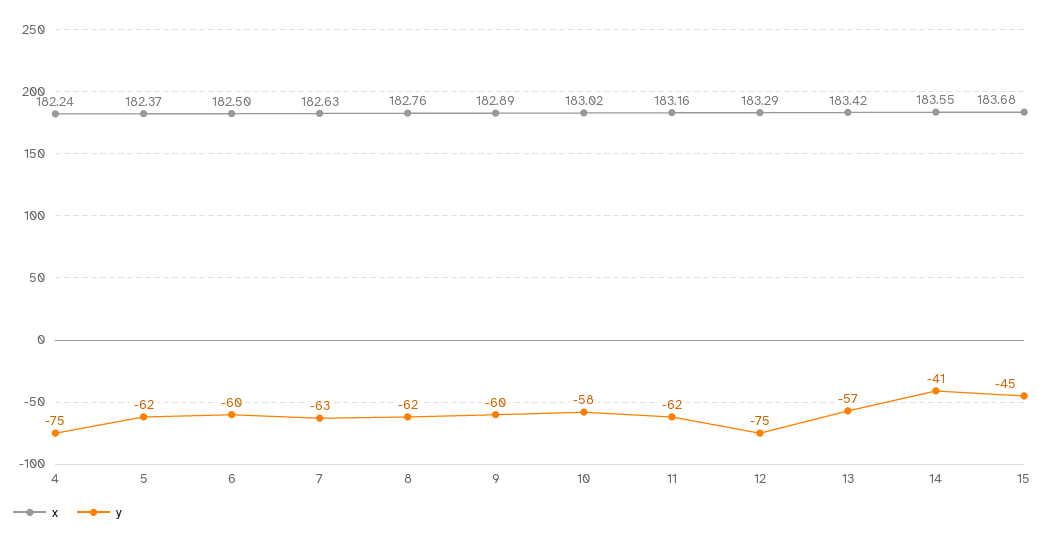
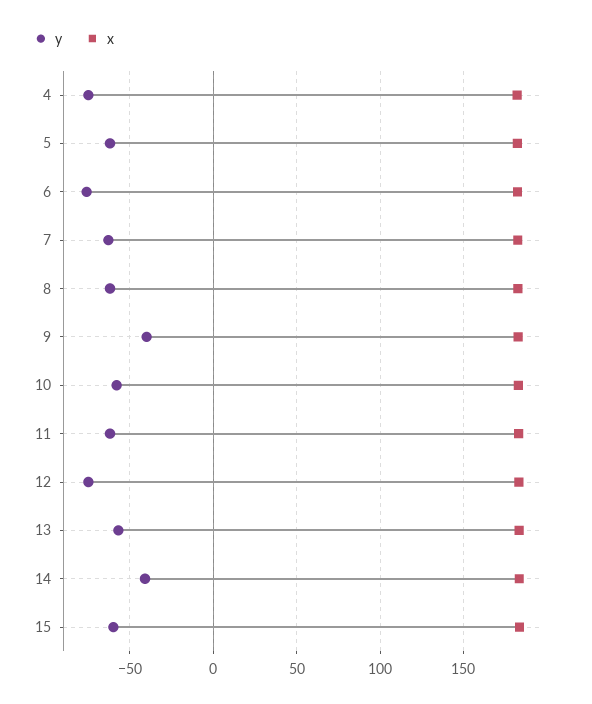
y, 6: -60 -> -75
y, 9: -60 -> -40
y, 15: -45 -> -60

